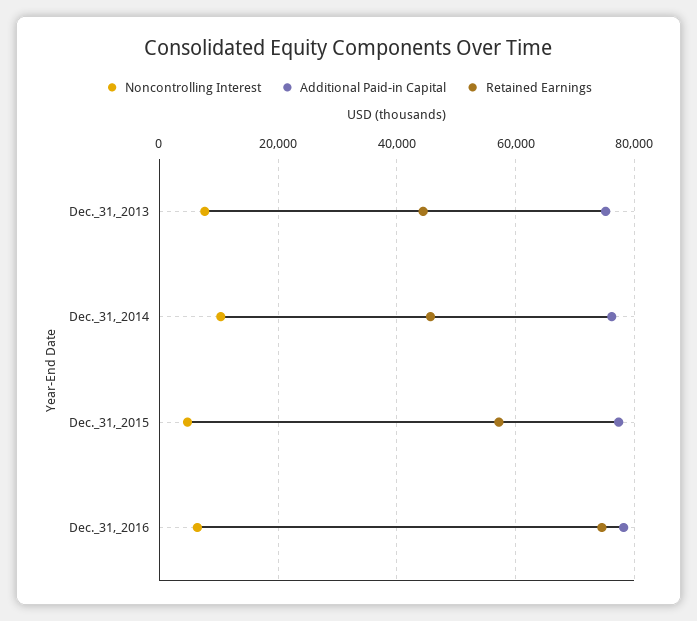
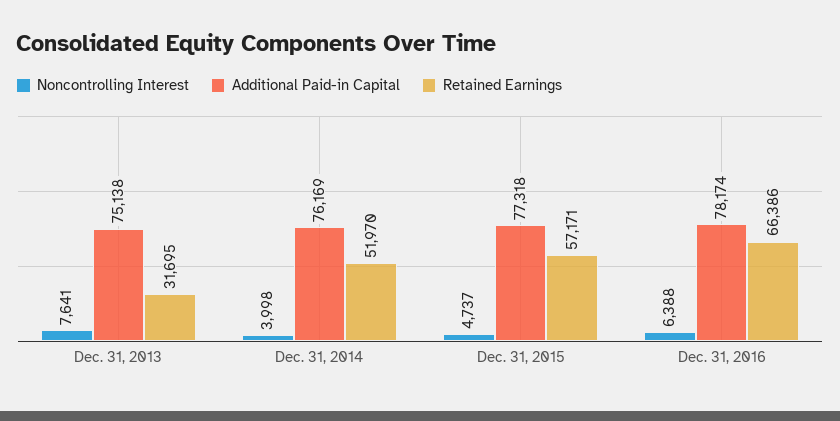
Retained Earnings, Dec._31,_2013: 44000 -> 31695
Noncontrolling Interest, Dec._31,_2014: 10000 -> 3998
Retained Earnings, Dec._31,_2014: 46000 -> 51970
Retained Earnings, Dec._31,_2016: 74000 -> 66386

